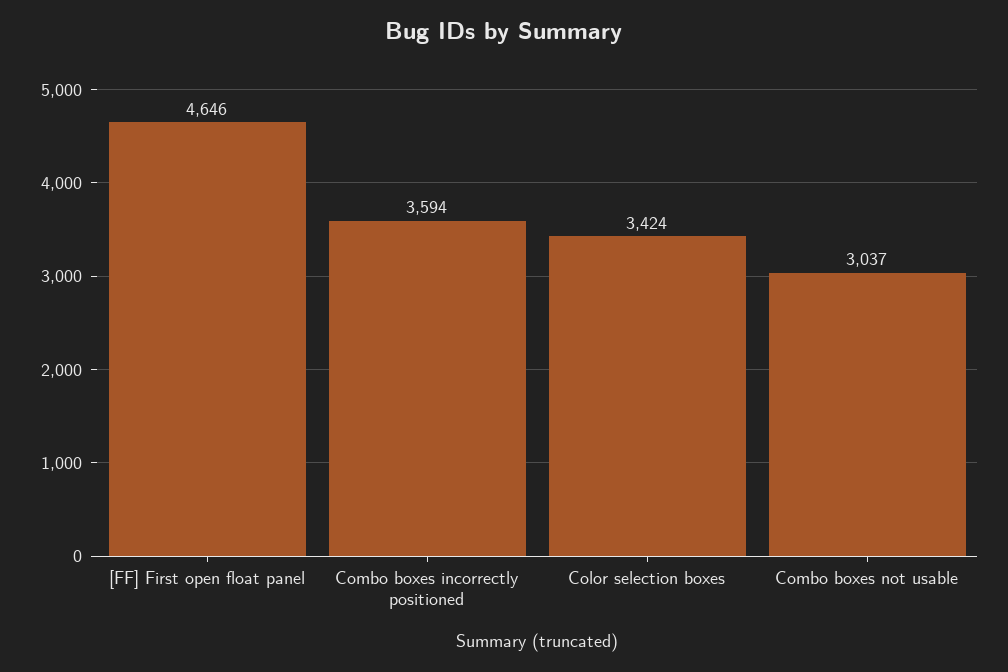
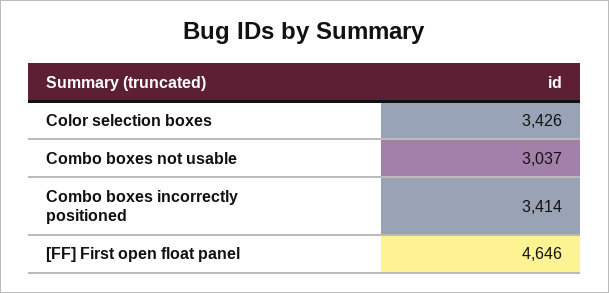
Combo boxes incorrectly positioned: 3594 -> 3414
Color selection boxes: 3424 -> 3426

